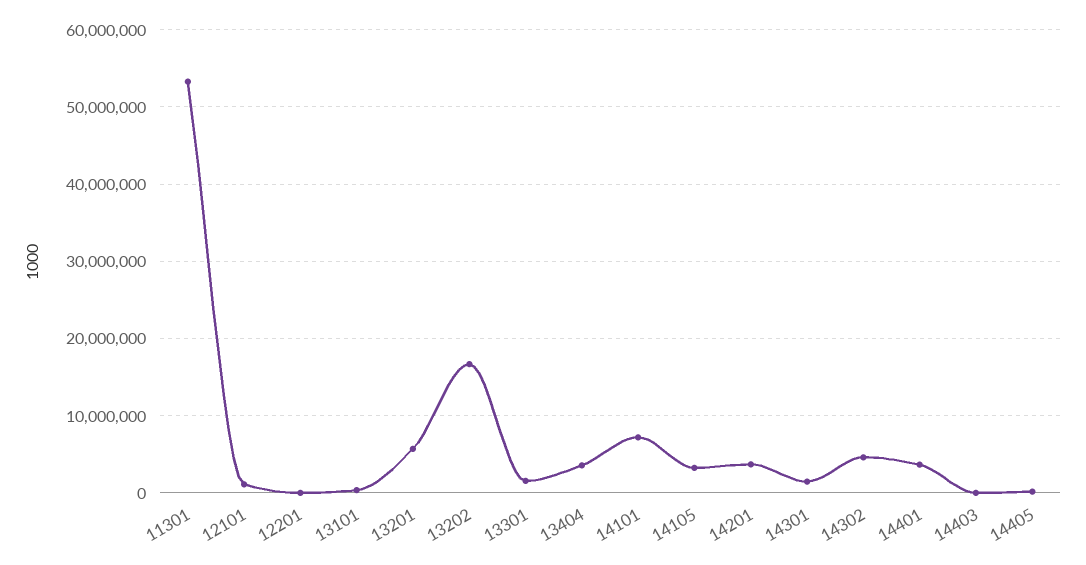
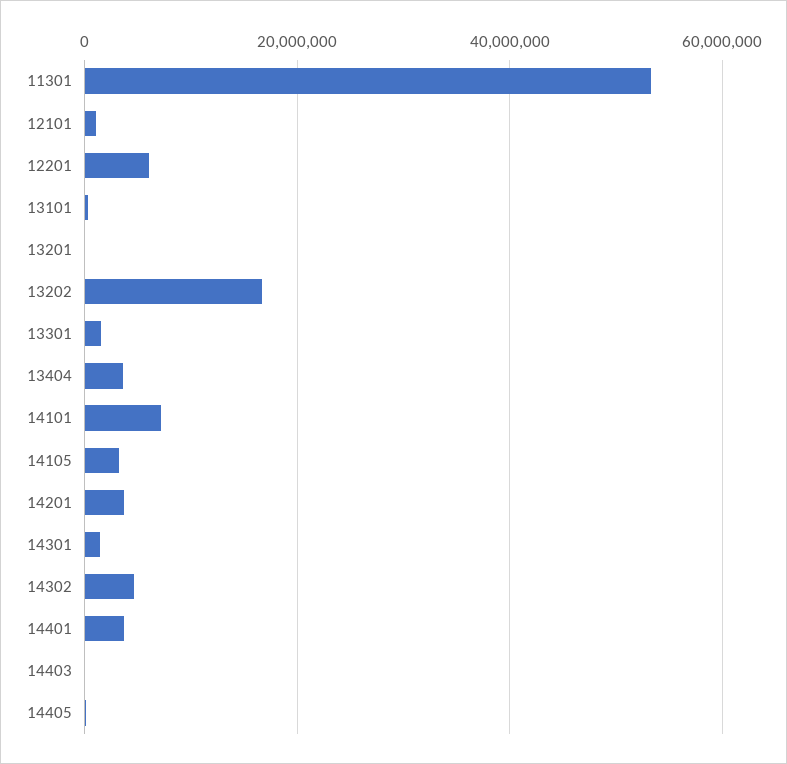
12201: 0 -> 6000000
13201: 6000000 -> 0

